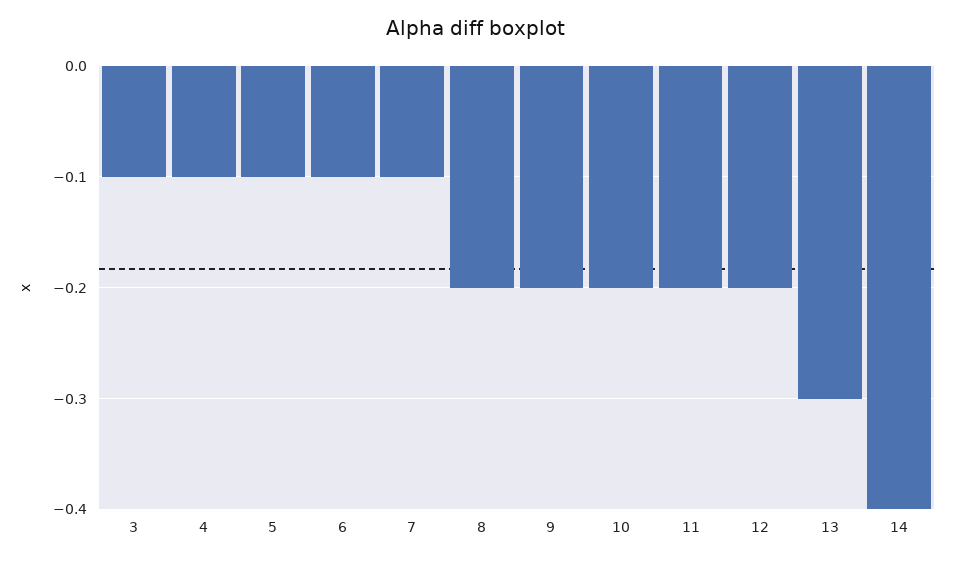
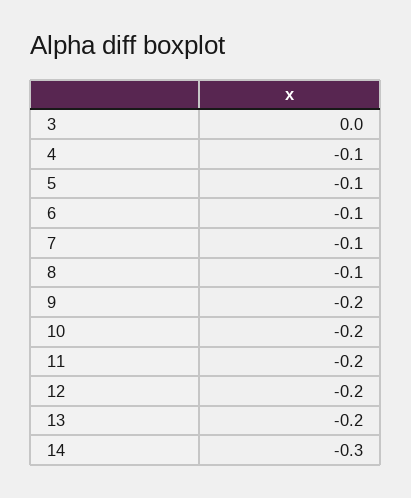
3: -0.1 -> 0
8: -0.2 -> -0.1
13: -0.3 -> -0.2
14: -0.4 -> -0.3

